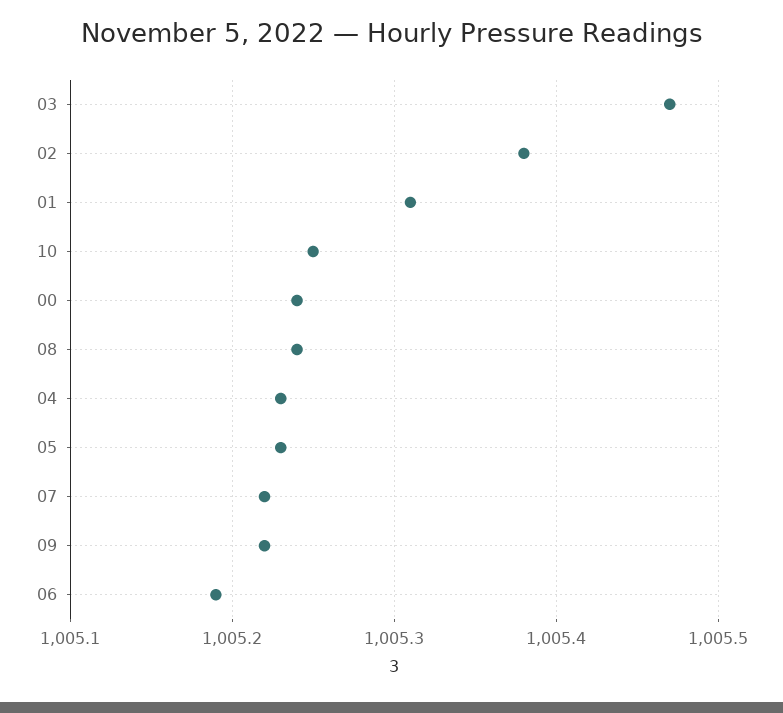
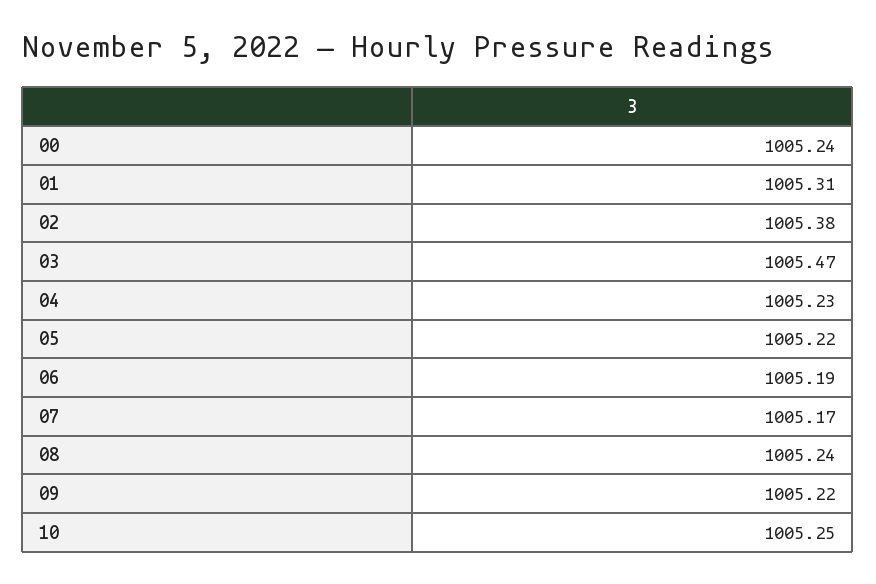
05: 1005.23 -> 1005.22
07: 1005.22 -> 1005.17

